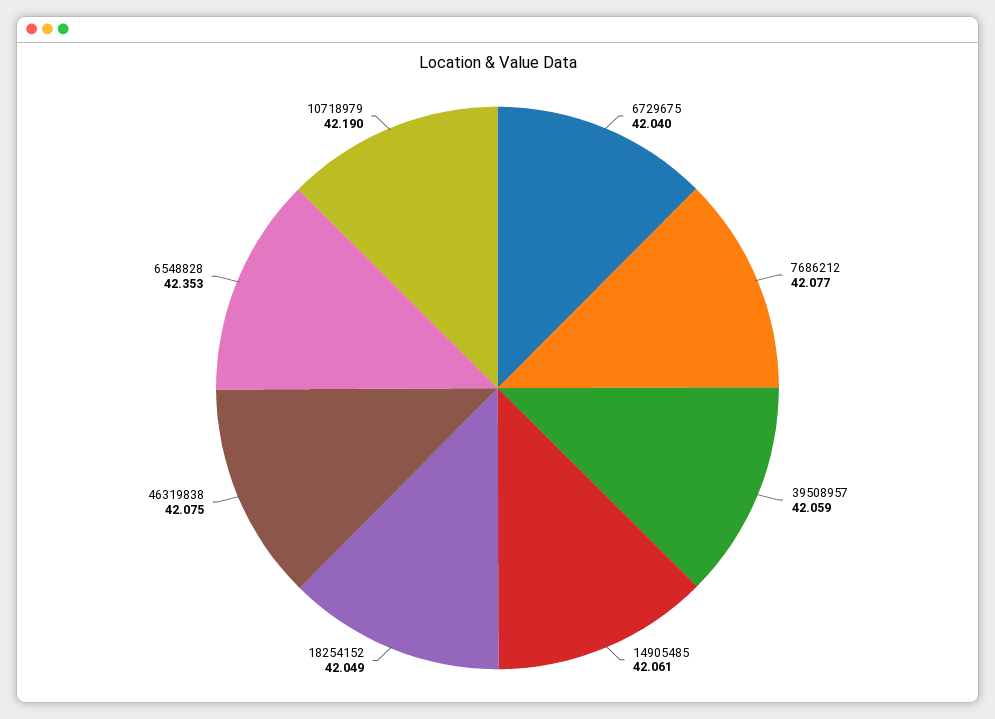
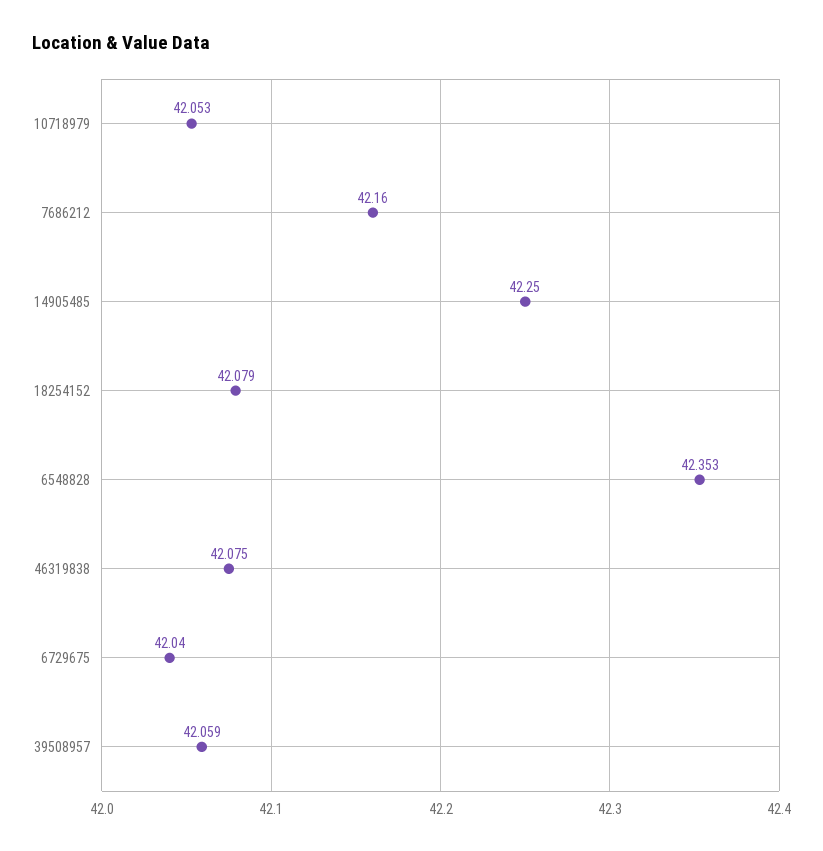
7686212: 42.077 -> 42.16
14905485: 42.061 -> 42.25
18254152: 42.049 -> 42.079
10718979: 42.19 -> 42.053

